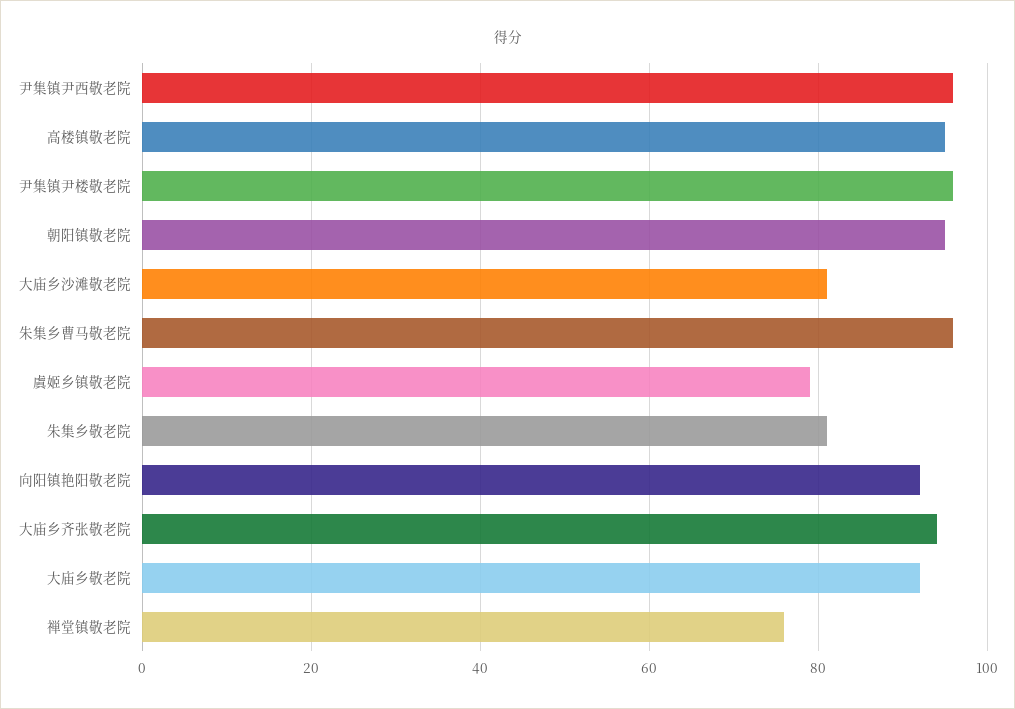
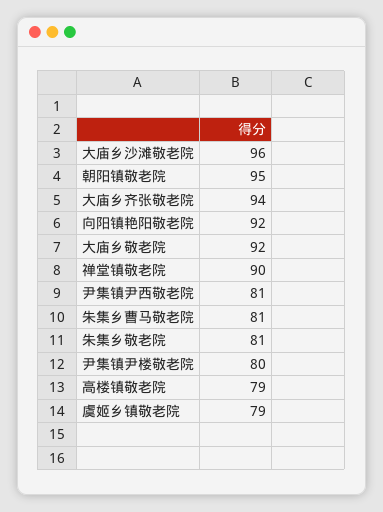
尹集镇尹西敬老院: 95 -> 81
高楼镇敬老院: 95 -> 79
尹集镇尹楼敬老院: 95 -> 80
大庙乡沙滩敬老院: 80 -> 96
朱集乡曹马敬老院: 95 -> 81
禅堂镇敬老院: 75 -> 90

